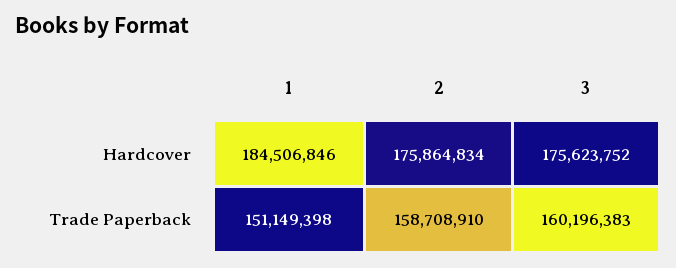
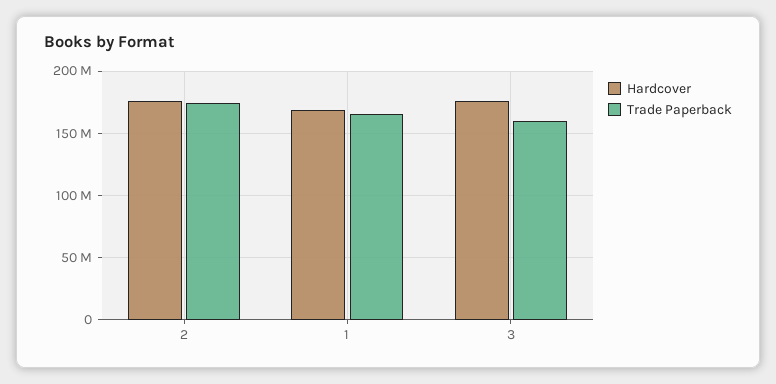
Hardcover, 1: 184506846 -> 170000000
Trade Paperback, 1: 151149398 -> 165000000
Trade Paperback, 2: 158708910 -> 175000000

